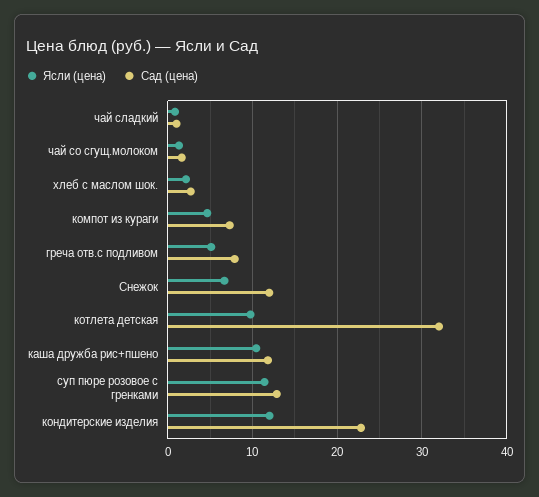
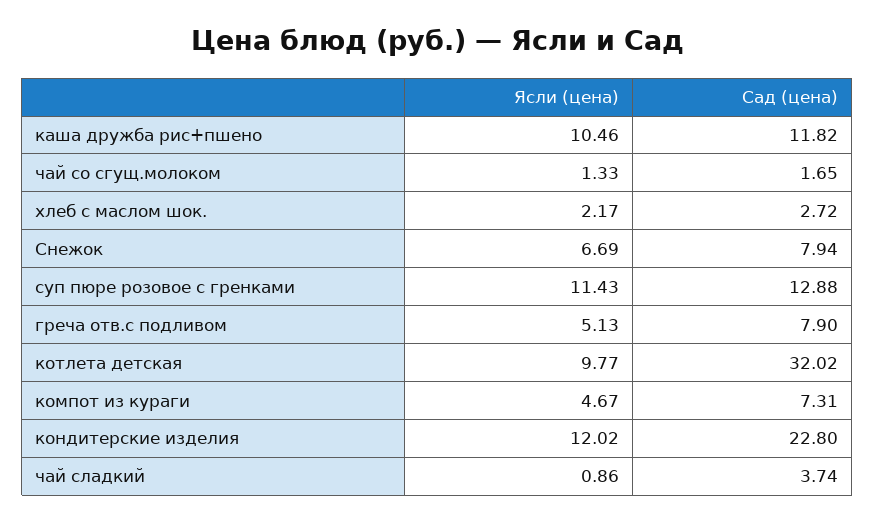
Сад (цена), чай сладкий: 1 -> 3.74
Сад (цена), Снежок: 12 -> 7.94

